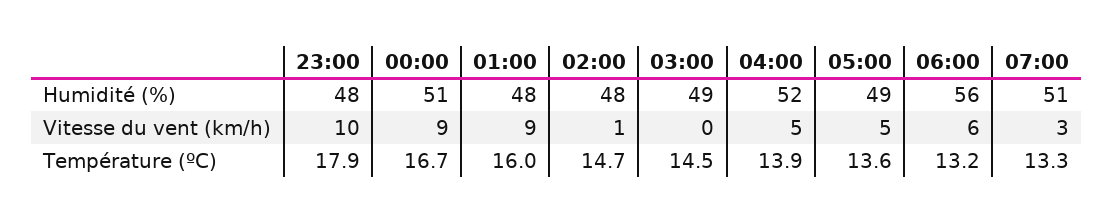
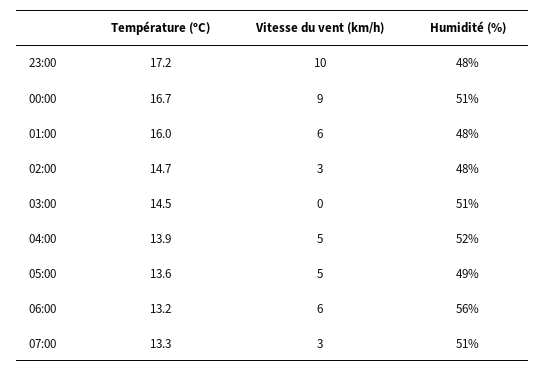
03:00, Humidité (%): 49 -> 51
01:00, Vitesse du vent (km/h): 9 -> 6
02:00, Vitesse du vent (km/h): 1 -> 3
23:00, Température (ºC): 17.9 -> 17.2

